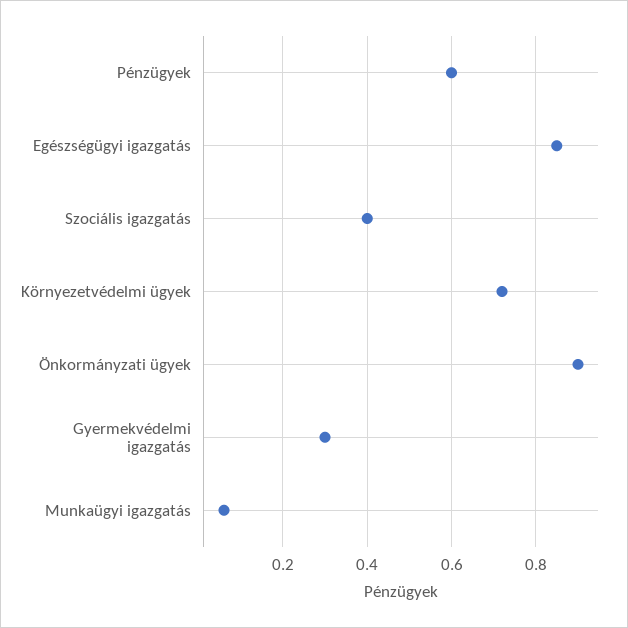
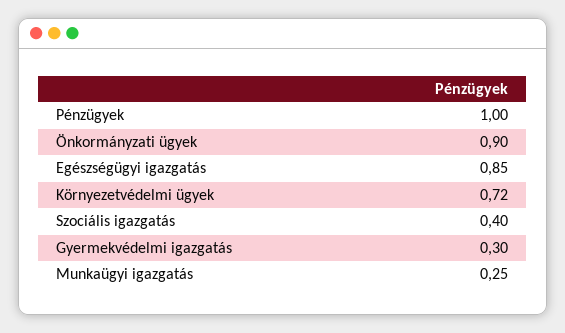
Pénzügyek: 0.6 -> 1
Munkaügyi igazgatás: 0.05 -> 0.25

